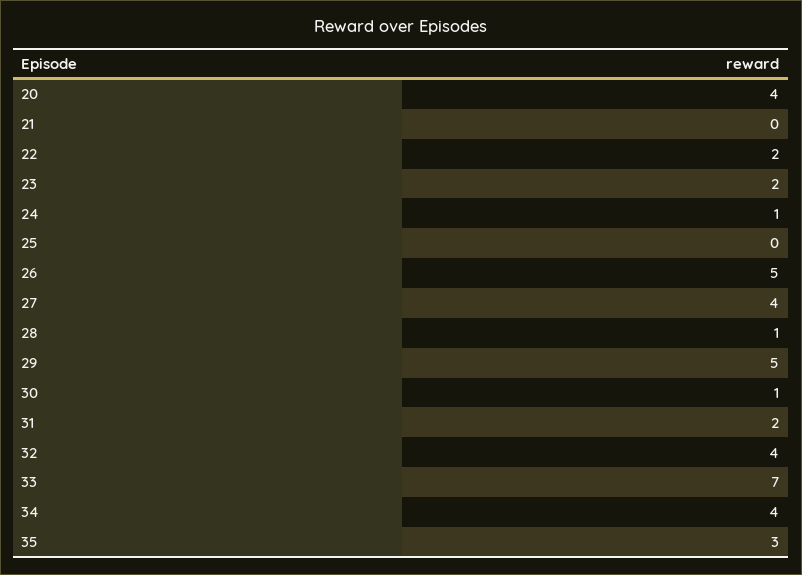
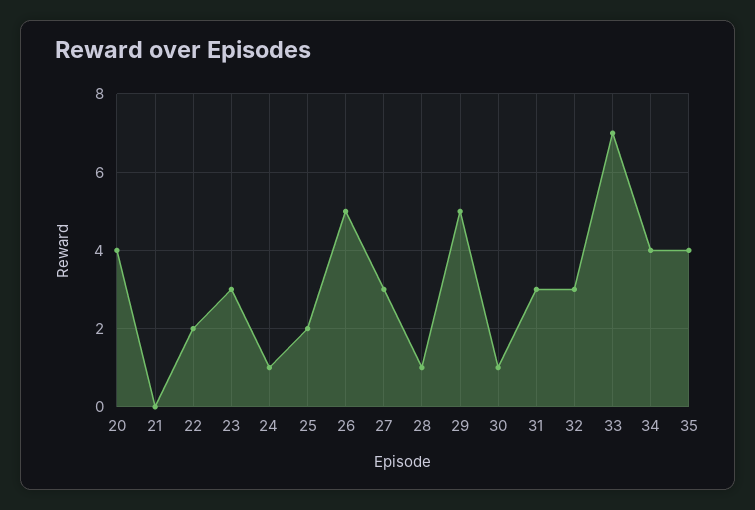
23: 2 -> 3
25: 0 -> 2
27: 4 -> 3
31: 2 -> 3
32: 4 -> 3
35: 3 -> 4

